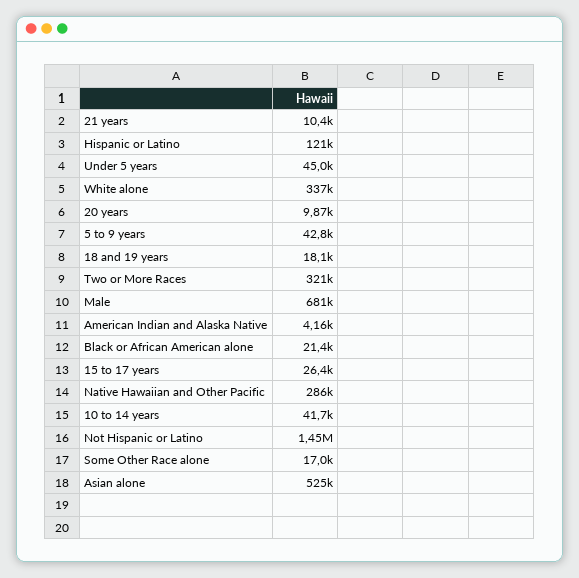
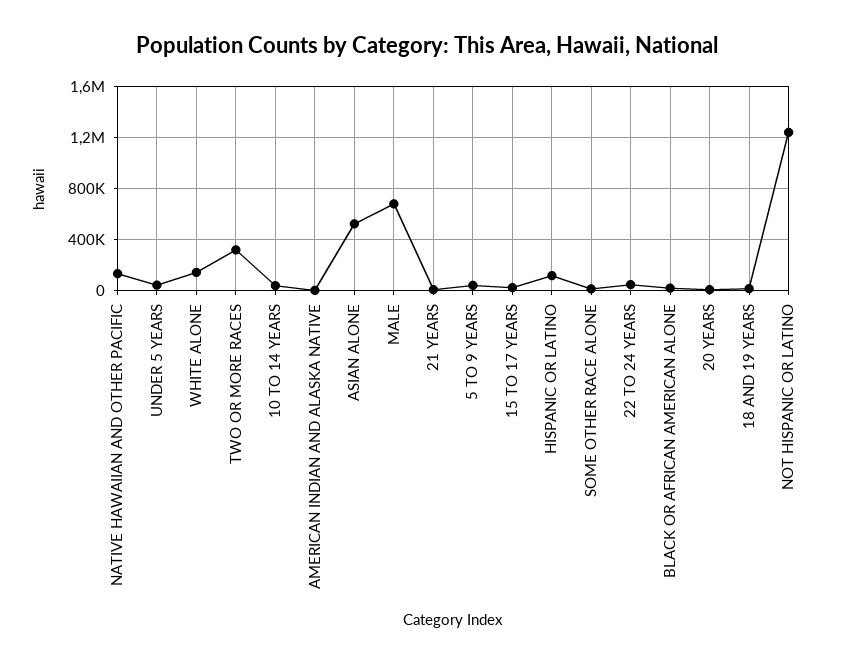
White alone: 337000 -> 150000
Native Hawaiian and Other Pacific: 286000 -> 150000
Not Hispanic or Latino: 1450000 -> 1250000
22 TO 24 YEARS: none -> 50000

